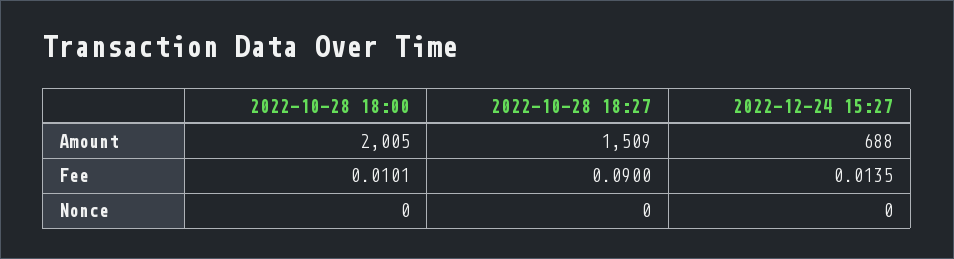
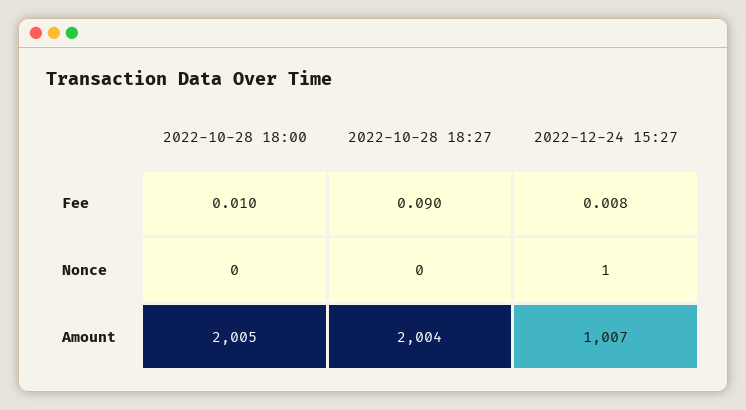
2022-10-28 18:27, Amount: 1509 -> 2004
2022-12-24 15:27, Amount: 688 -> 1007
2022-12-24 15:27, Fee: 0.0135 -> 0.008
2022-12-24 15:27, Nonce: 0 -> 1

